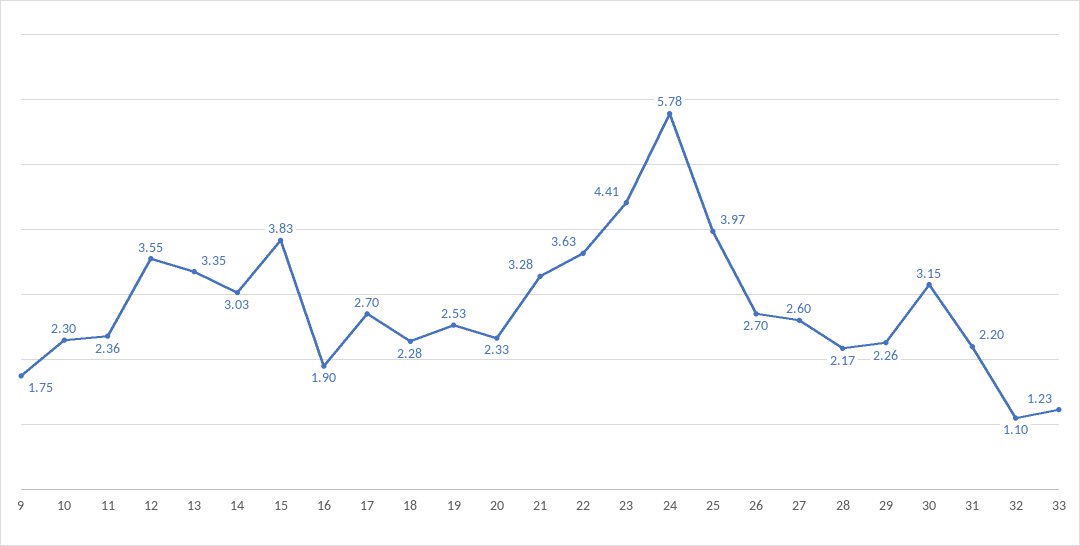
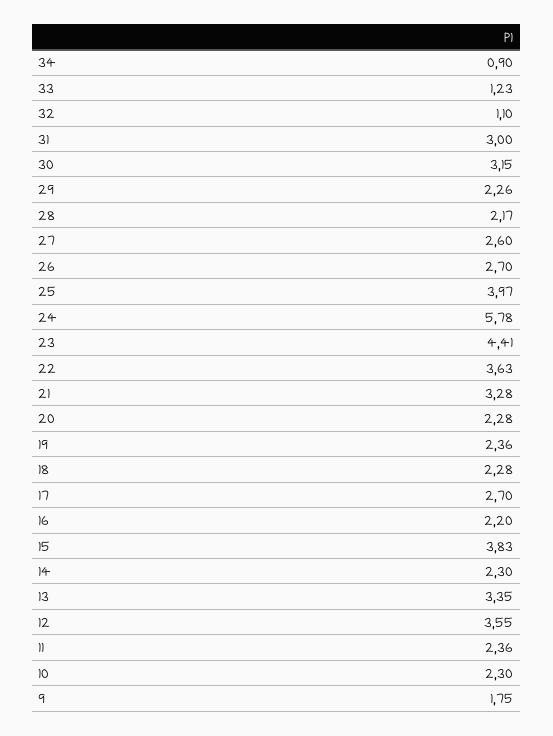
14: 3.03 -> 2.3
16: 1.9 -> 2.2
19: 2.53 -> 2.36
20: 2.33 -> 2.28
31: 2.2 -> 3
34: none -> 0.9

